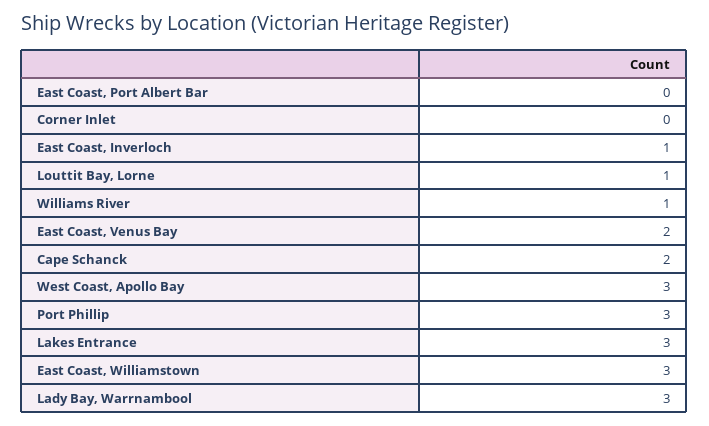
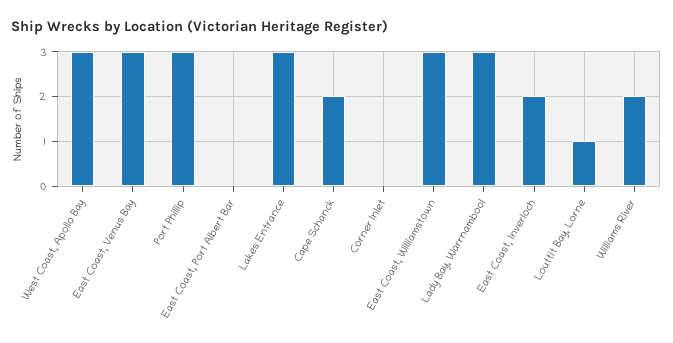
East Coast, Inverloch: 1 -> 2
Williams River: 1 -> 2
East Coast, Venus Bay: 2 -> 3

